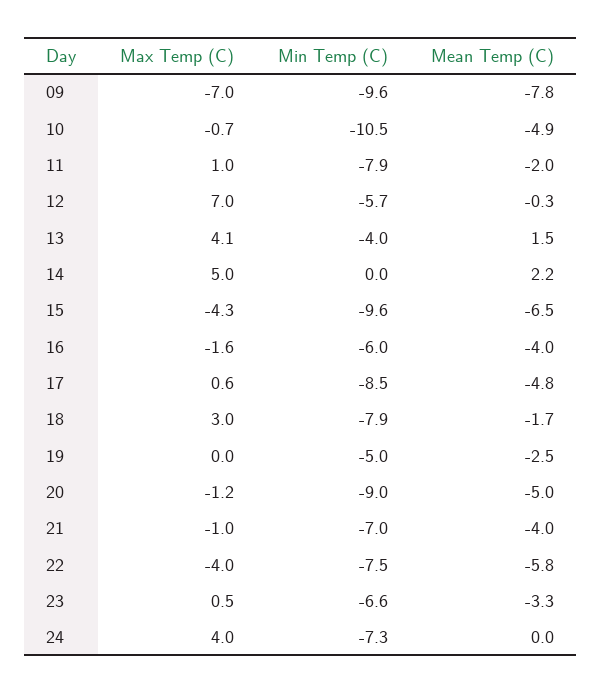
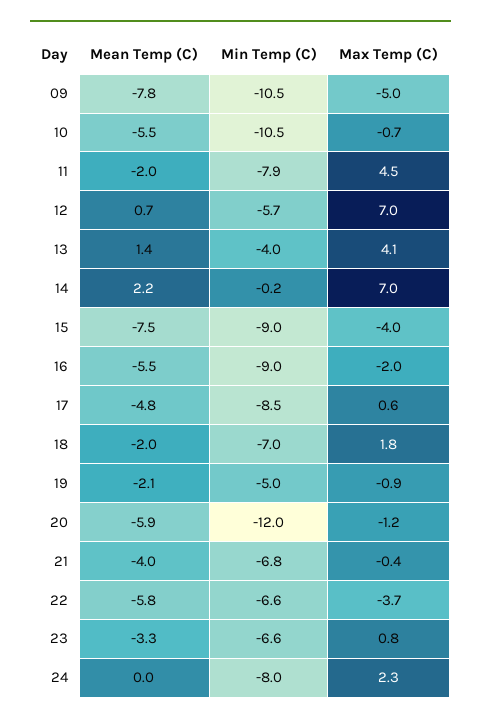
Max Temp (C), 09: -7 -> -5
Min Temp (C), 09: -9.6 -> -10.5
Mean Temp (C), 10: -4.9 -> -5.5
Max Temp (C), 11: 1 -> 4.5
Mean Temp (C), 12: -0.3 -> 0.7
Mean Temp (C), 13: 1.5 -> 1.4
Max Temp (C), 14: 5 -> 7
Min Temp (C), 14: 0 -> -0.2
Max Temp (C), 15: -4.3 -> -4
Min Temp (C), 15: -9.6 -> -9
Mean Temp (C), 15: -6.5 -> -7.5
Max Temp (C), 16: -1.6 -> -2
Min Temp (C), 16: -6 -> -9
Mean Temp (C), 16: -4 -> -5.5
Max Temp (C), 18: 3 -> 1.8
Min Temp (C), 18: -7.9 -> -7
Mean Temp (C), 18: -1.7 -> -2
Max Temp (C), 19: 0 -> -0.9
Mean Temp (C), 19: -2.5 -> -2.1
Min Temp (C), 20: -9 -> -12
Mean Temp (C), 20: -5 -> -5.9
Max Temp (C), 21: -1 -> -0.4
Min Temp (C), 21: -7 -> -6.8
Max Temp (C), 22: -4 -> -3.7
Min Temp (C), 22: -7.5 -> -6.6
Max Temp (C), 23: 0.5 -> 0.8
Max Temp (C), 24: 4 -> 2.3
Min Temp (C), 24: -7.3 -> -8

